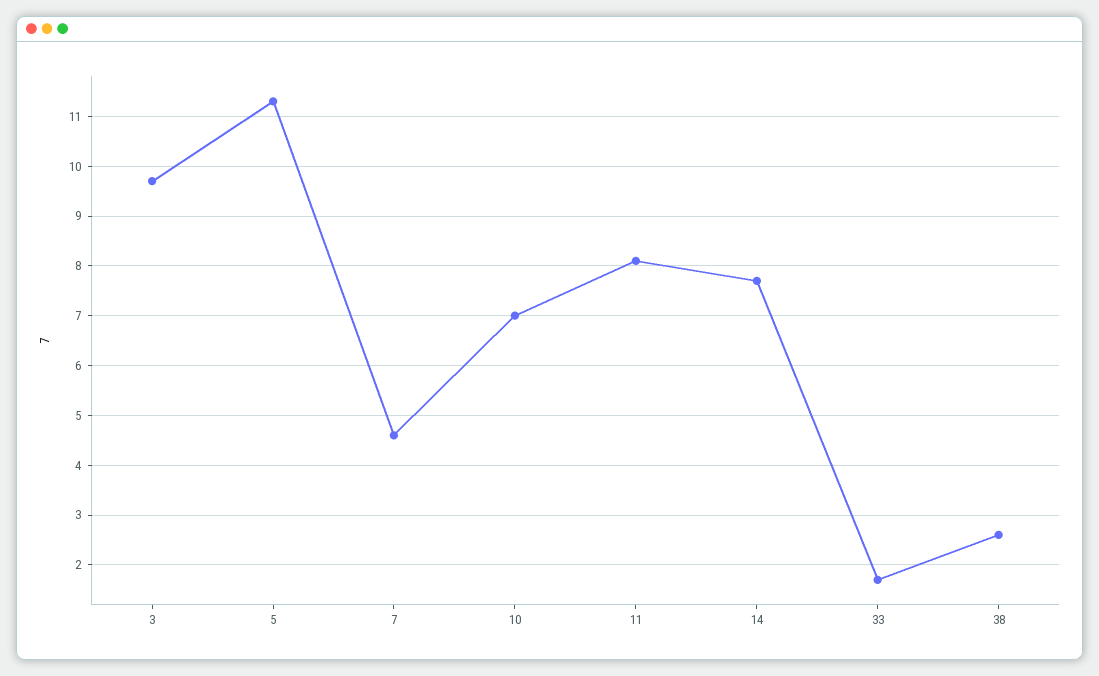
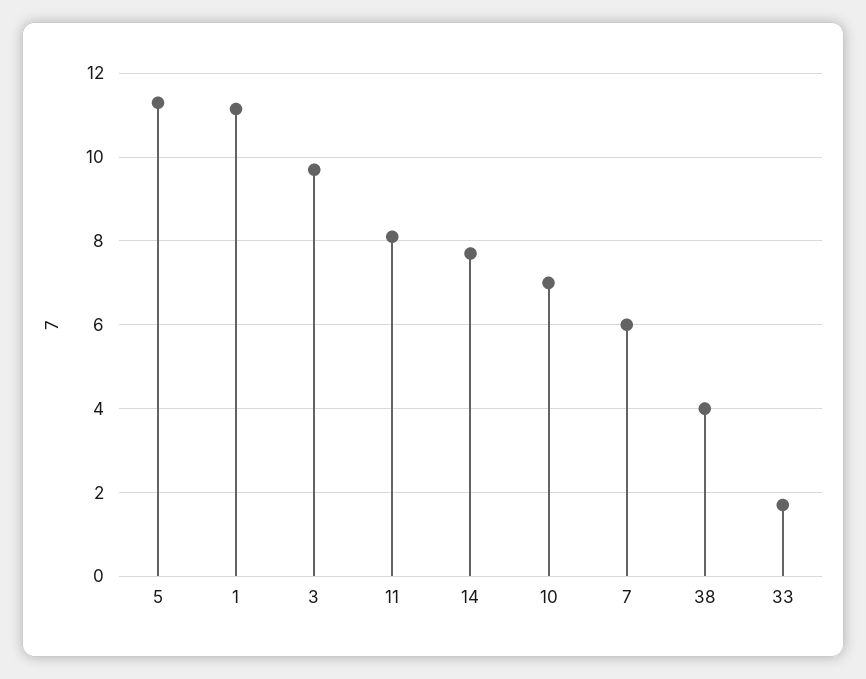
7: 4.5 -> 6
38: 2.5 -> 4
1: none -> 11.2

